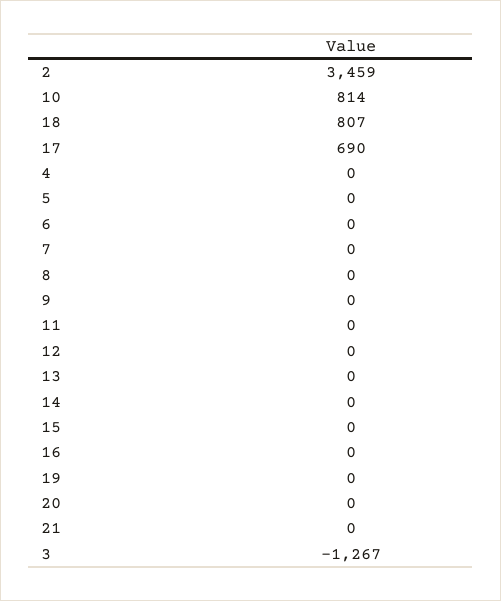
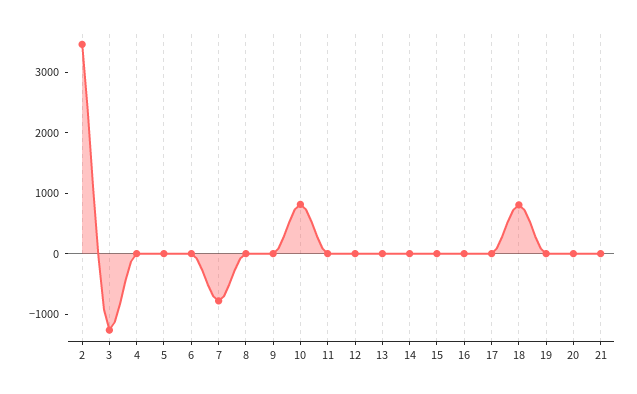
17: 690 -> 0
7: 0 -> -800

